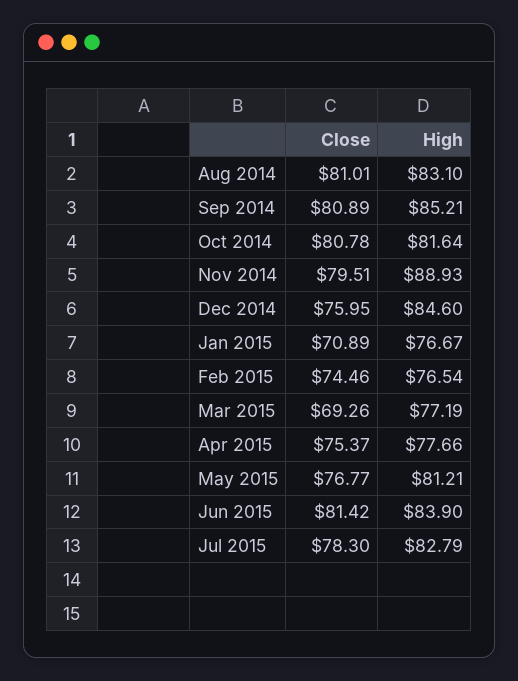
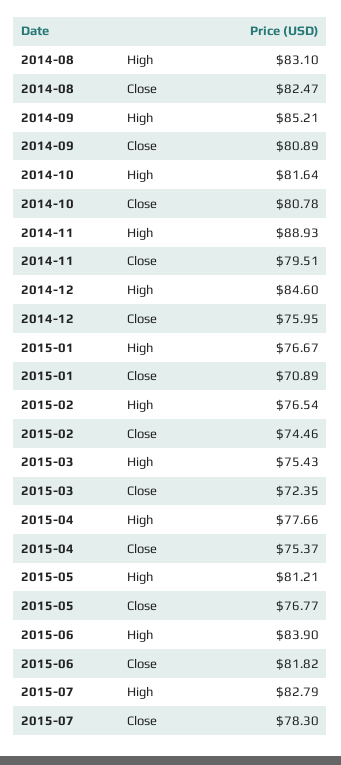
Close, Aug 2014: 81.01 -> 82.47
Close, Mar 2015: 69.26 -> 72.35
High, Mar 2015: 77.19 -> 75.43
Close, Jun 2015: 81.42 -> 81.82

